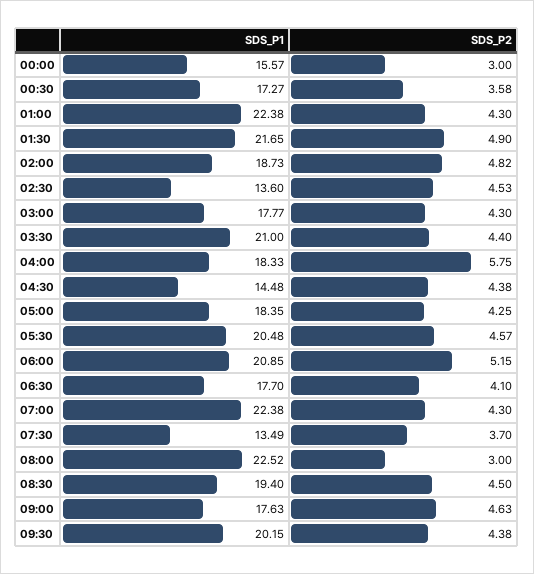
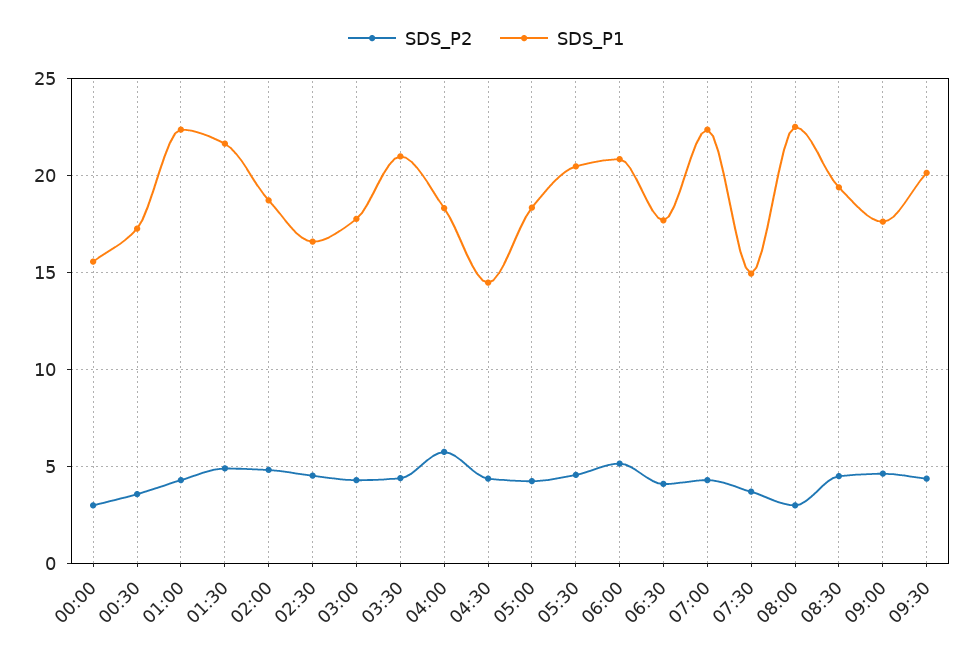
SDS_P1, 02:30: 13.6 -> 16.5
SDS_P1, 07:30: 13.49 -> 15

